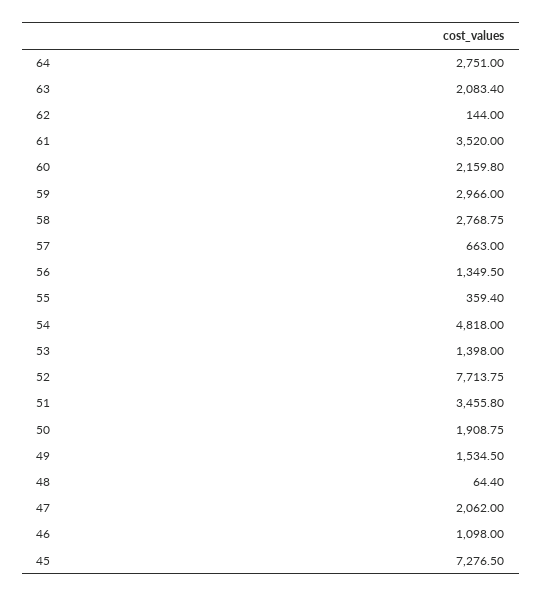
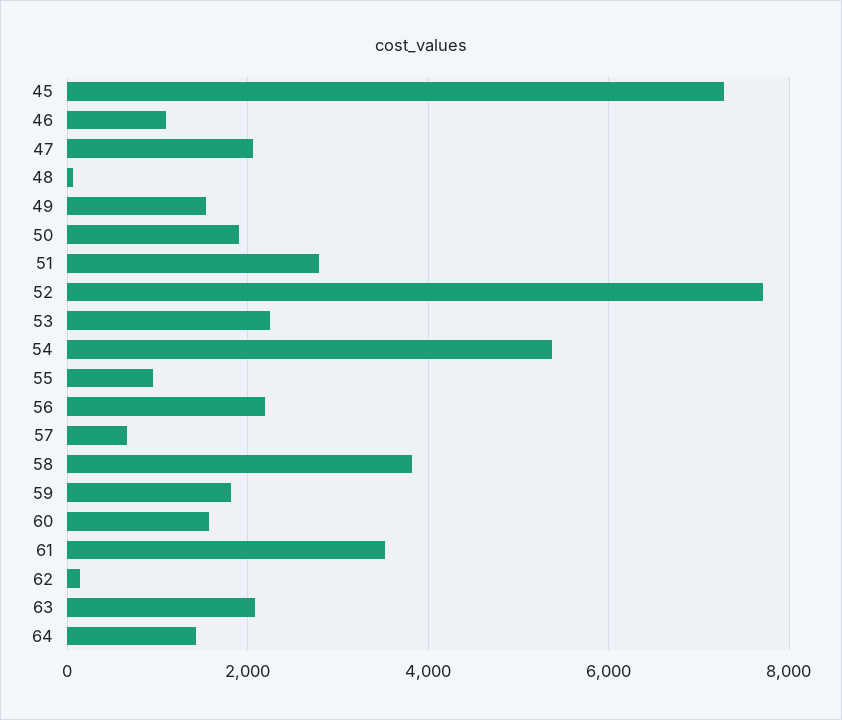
64: 2751 -> 1400
60: 2159.8 -> 1600
59: 2966 -> 1800
58: 2768.75 -> 3800
56: 1349.5 -> 2200
55: 359.4 -> 1000
54: 4818 -> 5400
53: 1398 -> 2200
51: 3455.8 -> 2800

